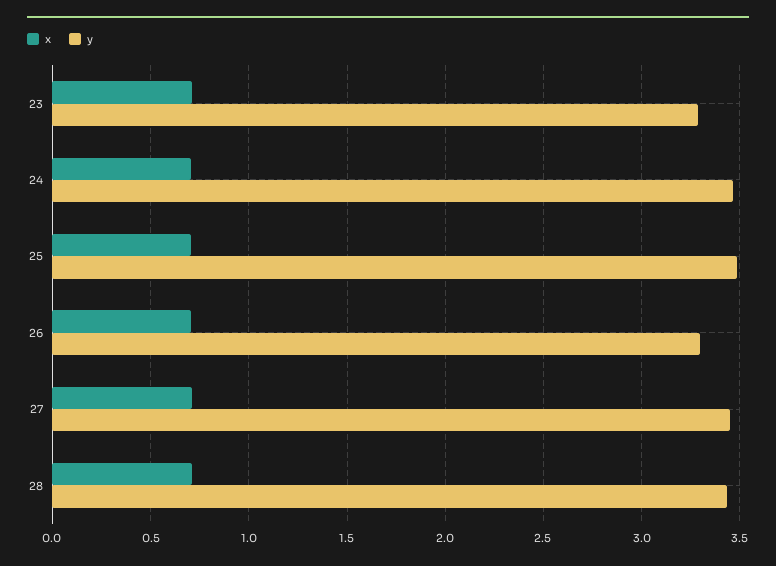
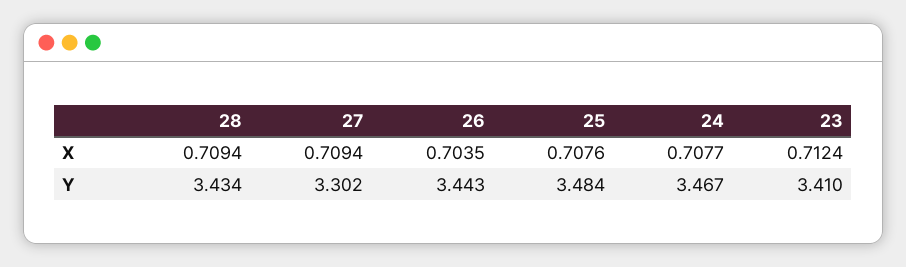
y, 23: 3.3 -> 3.41
y, 26: 3.3 -> 3.443
y, 27: 3.45 -> 3.302

